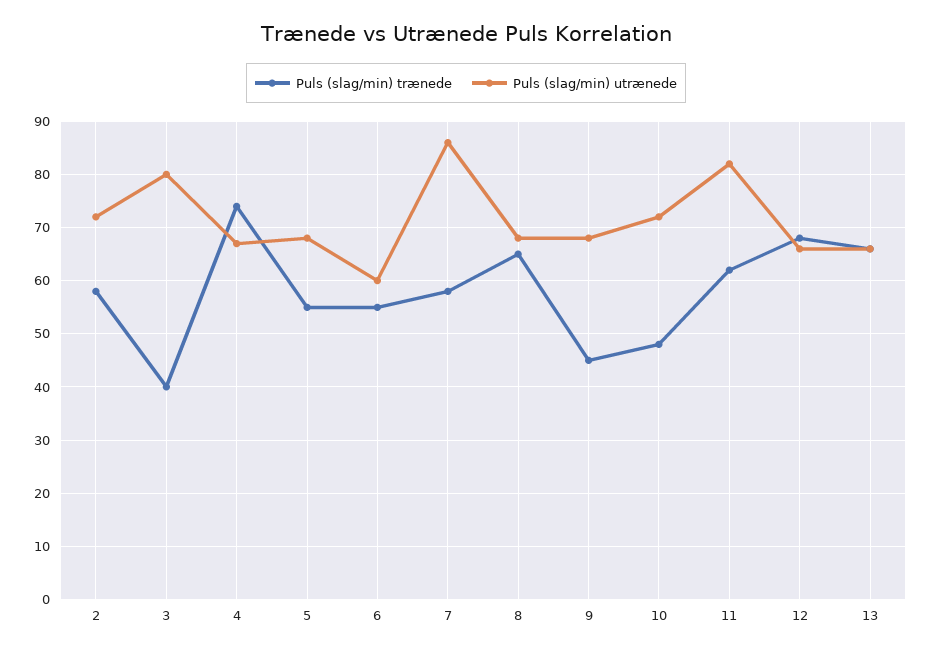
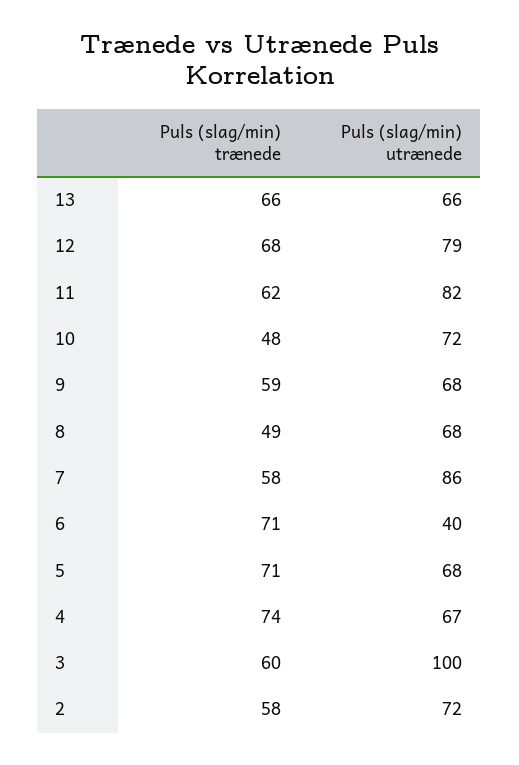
Puls (slag/min) trænede, 3: 40 -> 60
Puls (slag/min) utrænede, 3: 80 -> 100
Puls (slag/min) trænede, 5: 55 -> 71
Puls (slag/min) trænede, 6: 55 -> 71
Puls (slag/min) utrænede, 6: 60 -> 40
Puls (slag/min) trænede, 8: 65 -> 49
Puls (slag/min) trænede, 9: 45 -> 59
Puls (slag/min) utrænede, 12: 65 -> 79

